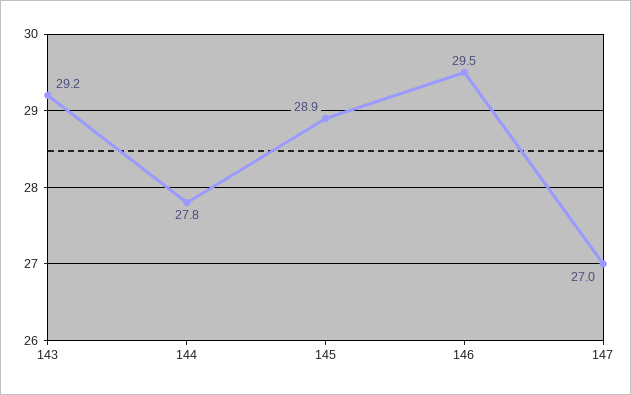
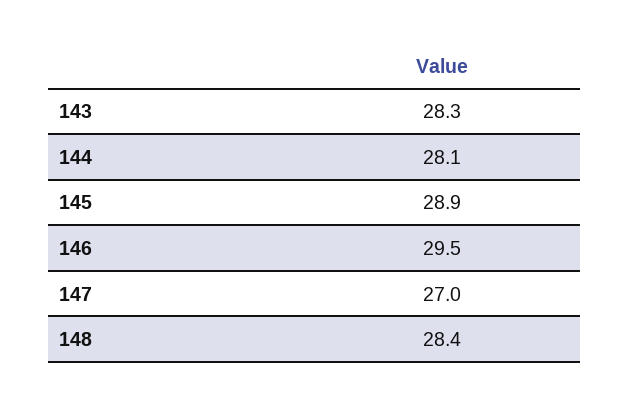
143: 29.2 -> 28.3
144: 27.8 -> 28.1
148: none -> 28.4

